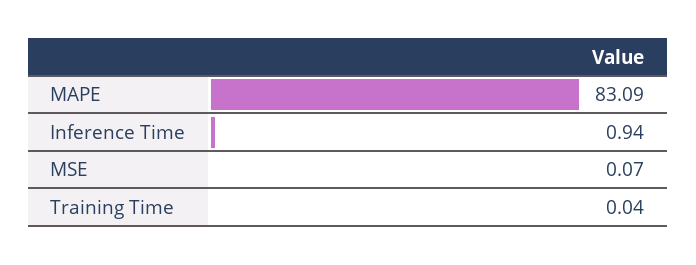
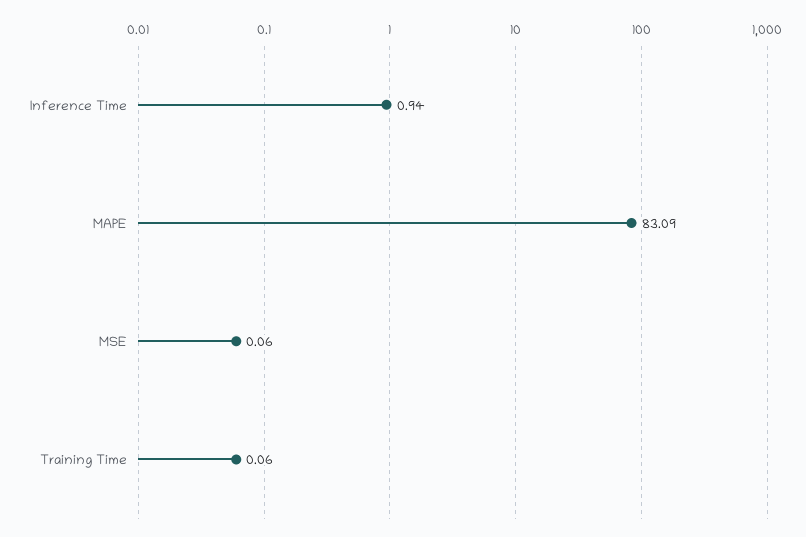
MSE: 0.07 -> 0.06
Training Time: 0.04 -> 0.06

